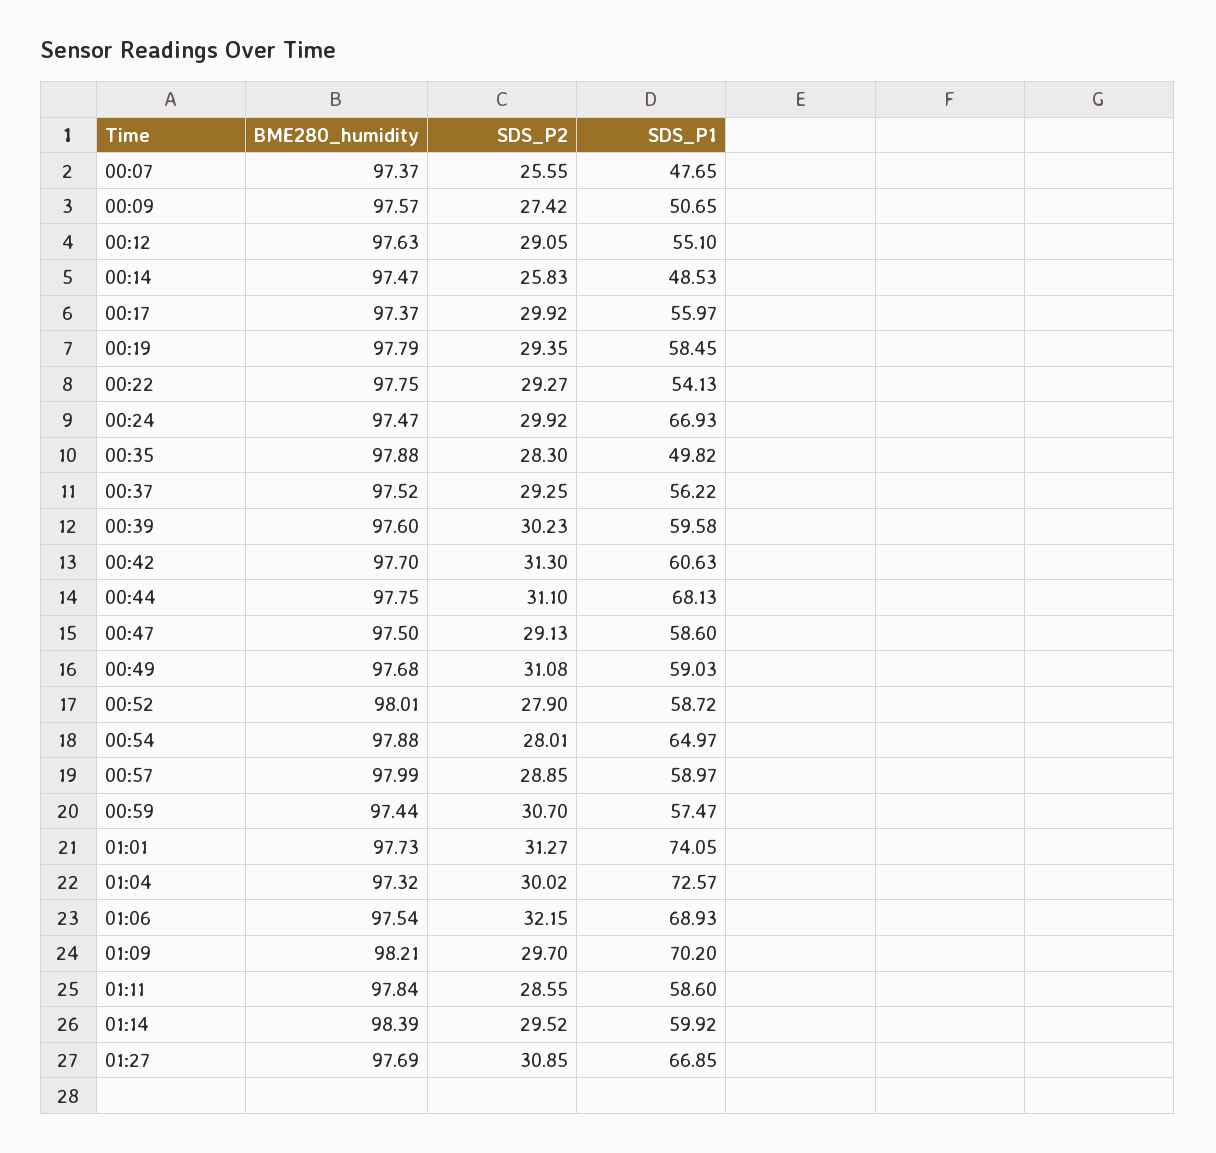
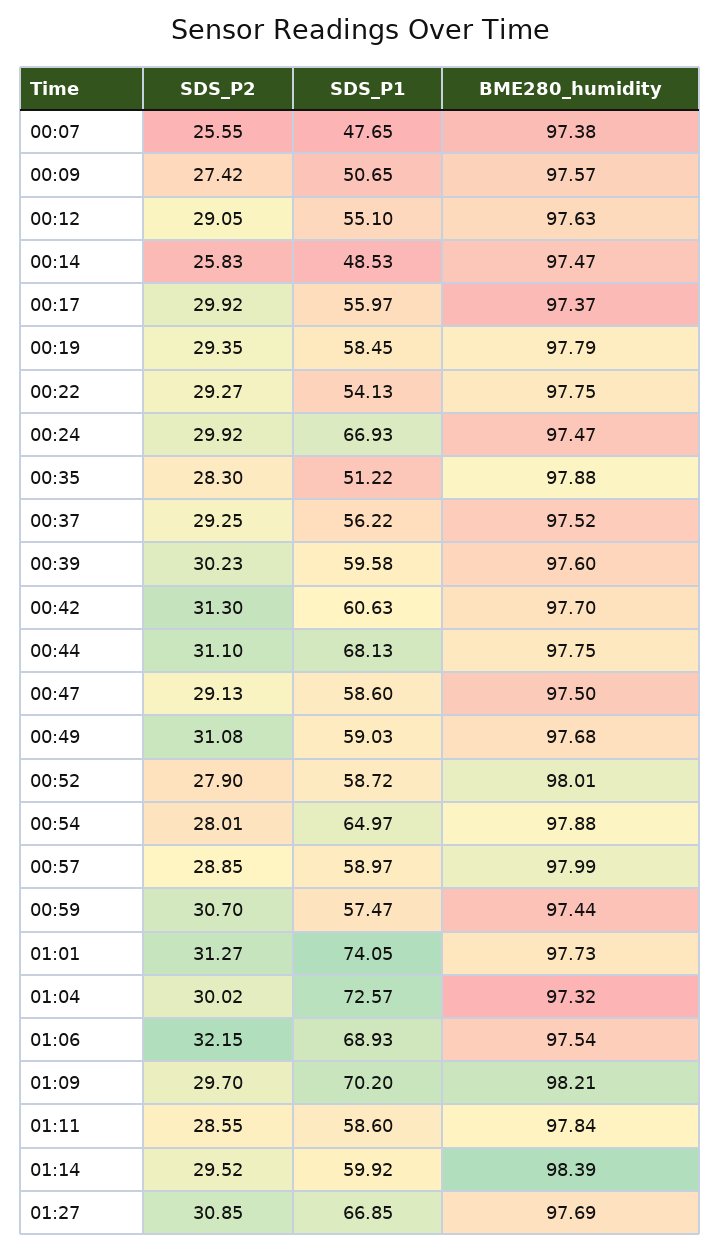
BME280_humidity, 00:07: 97.37 -> 97.38
SDS_P1, 00:35: 49.82 -> 51.22

